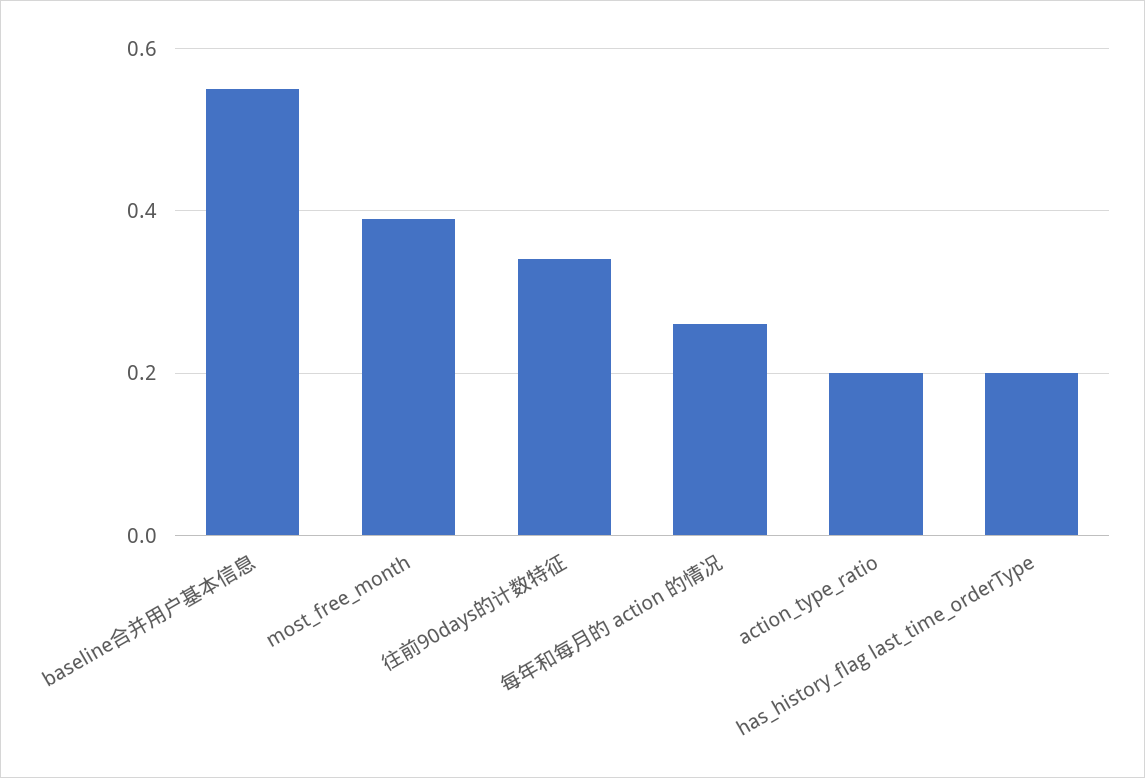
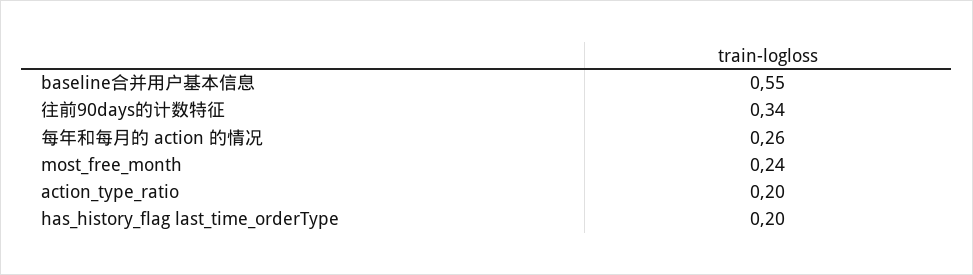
most_free_month: 0.4 -> 0.24

